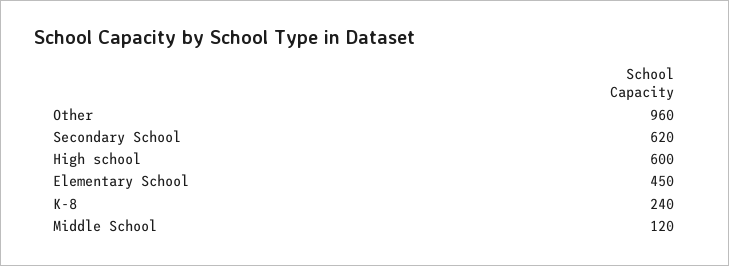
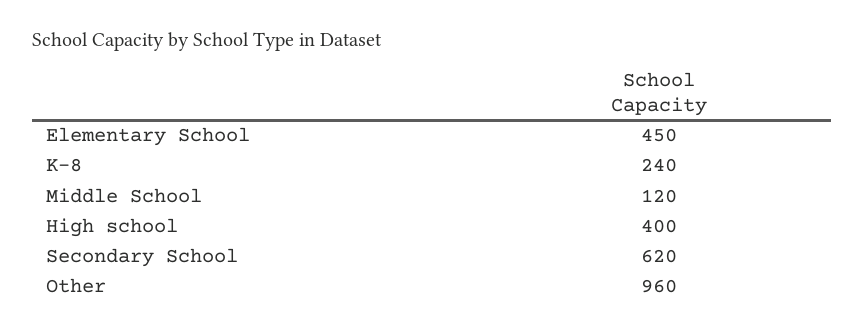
High school: 600 -> 400

